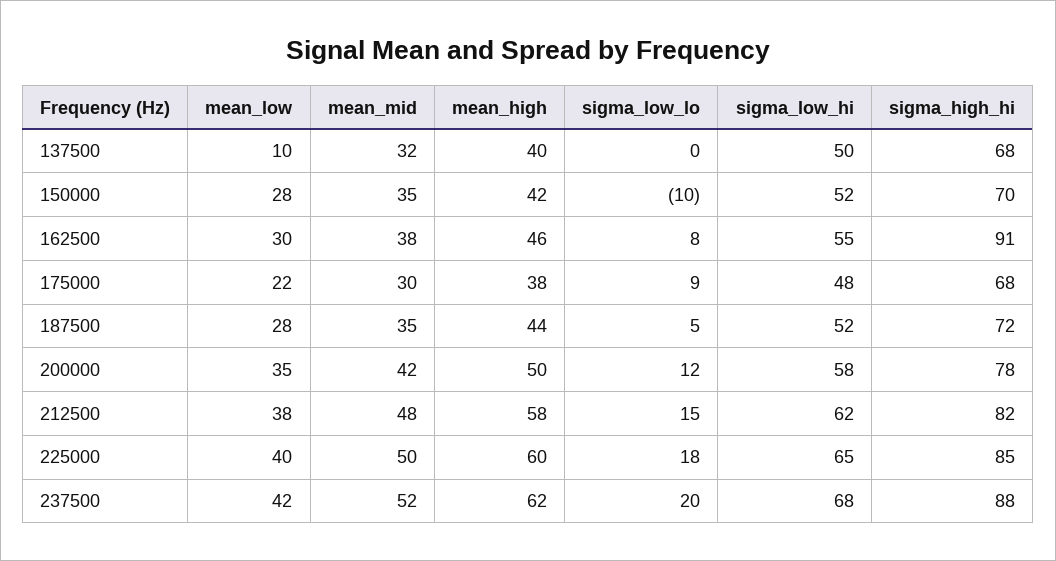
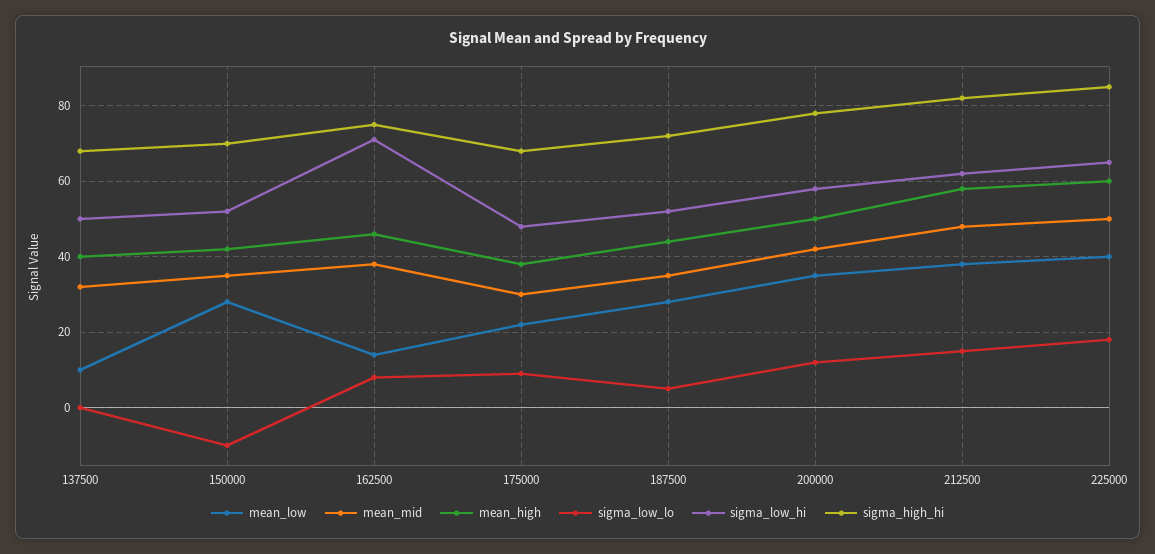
mean_low, 162500: 30 -> 15
sigma_low_hi, 162500: 55 -> 70
sigma_high_hi, 162500: 91 -> 75
mean_low, 237500: 42 -> none
mean_mid, 237500: 52 -> none
mean_high, 237500: 62 -> none
sigma_low_lo, 237500: 20 -> none
sigma_low_hi, 237500: 68 -> none
sigma_high_hi, 237500: 88 -> none

